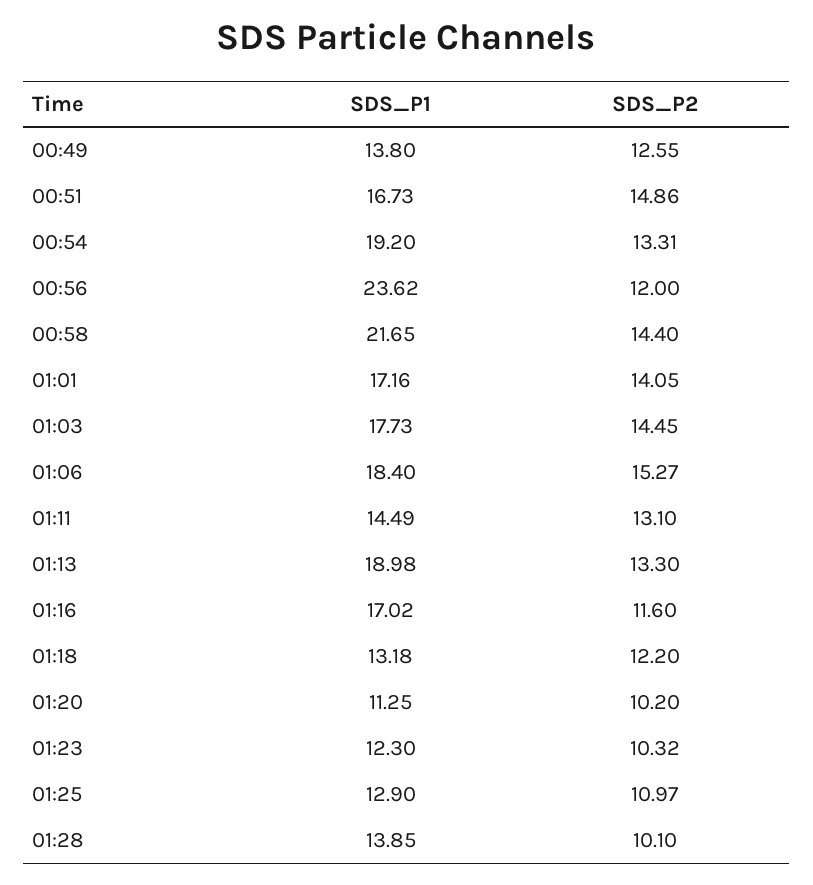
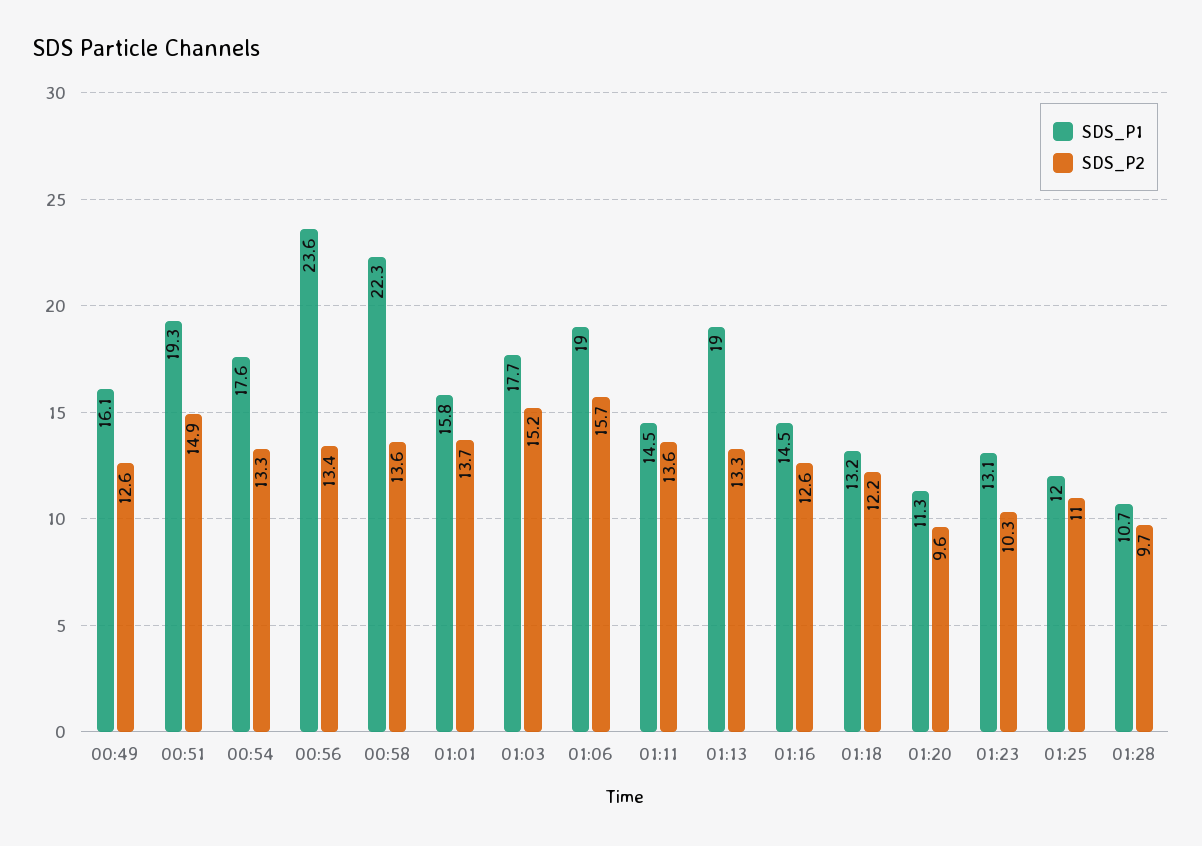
SDS_P1, 00:49: 13.8 -> 16.1
SDS_P1, 00:51: 16.73 -> 19.3
SDS_P1, 00:54: 19.2 -> 17.6
SDS_P2, 00:56: 12 -> 13.4
SDS_P1, 00:58: 21.65 -> 22.3
SDS_P2, 00:58: 14.4 -> 13.6
SDS_P1, 01:01: 17.16 -> 15.8
SDS_P2, 01:01: 14.05 -> 13.7
SDS_P2, 01:03: 14.45 -> 15.2
SDS_P1, 01:06: 18.4 -> 19
SDS_P2, 01:06: 15.27 -> 15.7
SDS_P2, 01:11: 13.1 -> 13.6
SDS_P1, 01:16: 17.02 -> 14.5
SDS_P2, 01:16: 11.6 -> 12.6
SDS_P2, 01:20: 10.2 -> 9.6
SDS_P1, 01:23: 12.3 -> 13.1
SDS_P1, 01:25: 12.9 -> 12
SDS_P1, 01:28: 13.85 -> 10.7
SDS_P2, 01:28: 10.1 -> 9.7

